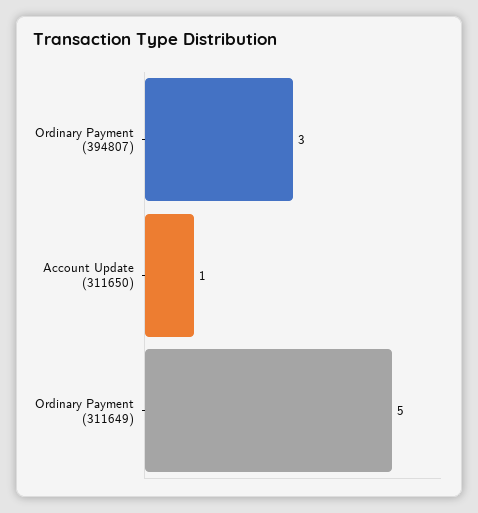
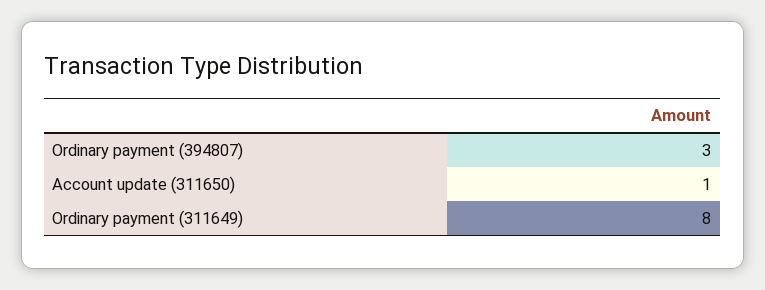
Ordinary Payment (311649): 5 -> 8

